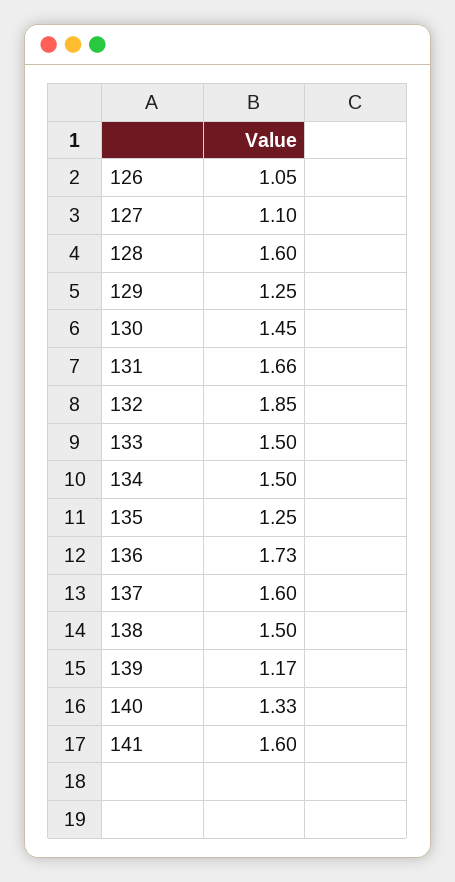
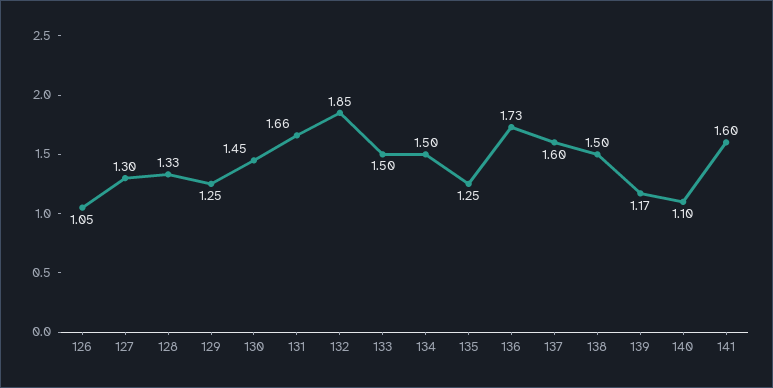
127: 1.1 -> 1.3
128: 1.6 -> 1.33
140: 1.33 -> 1.1

